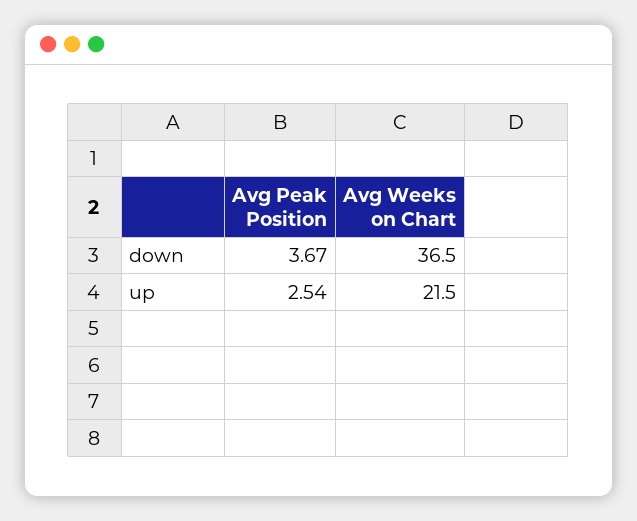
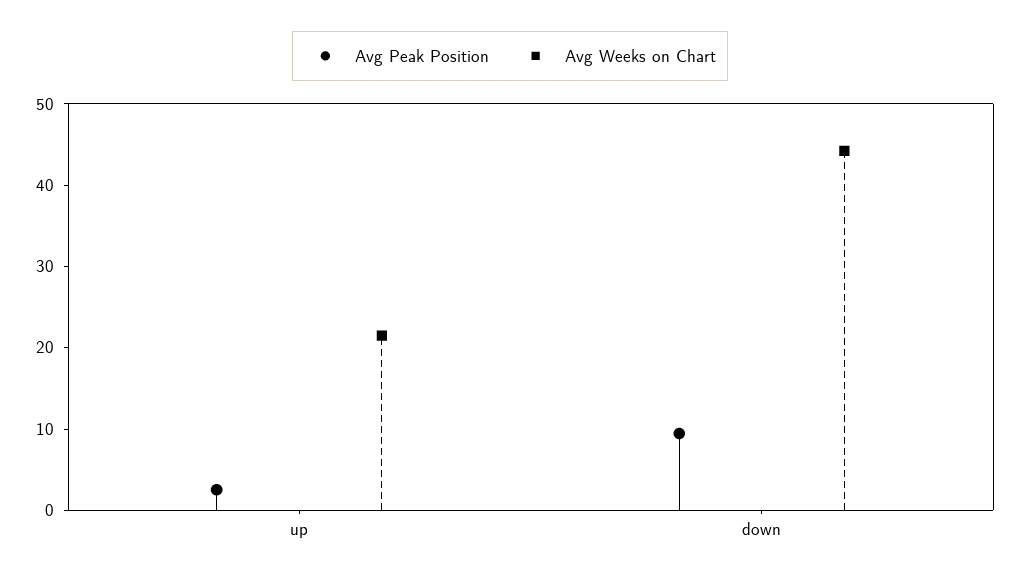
Avg Peak Position, down: 3.67 -> 10
Avg Weeks on Chart, down: 36.5 -> 44

